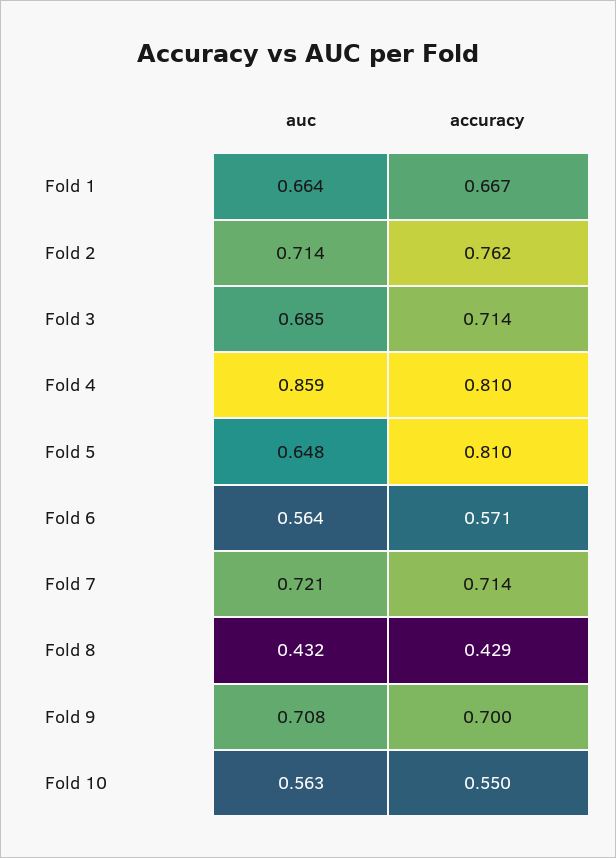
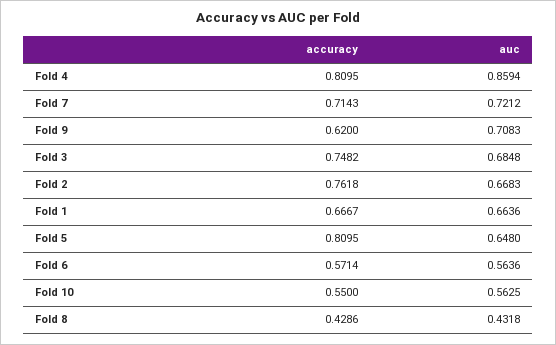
auc, Fold 2: 0.714 -> 0.6683
accuracy, Fold 3: 0.714 -> 0.7482
accuracy, Fold 9: 0.7 -> 0.62

